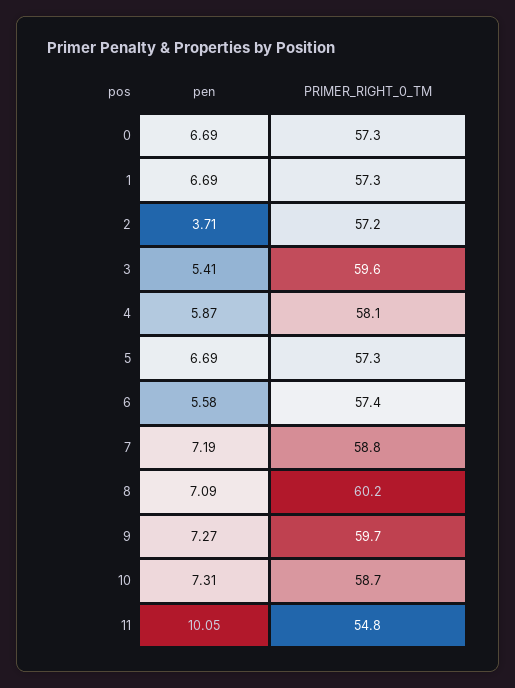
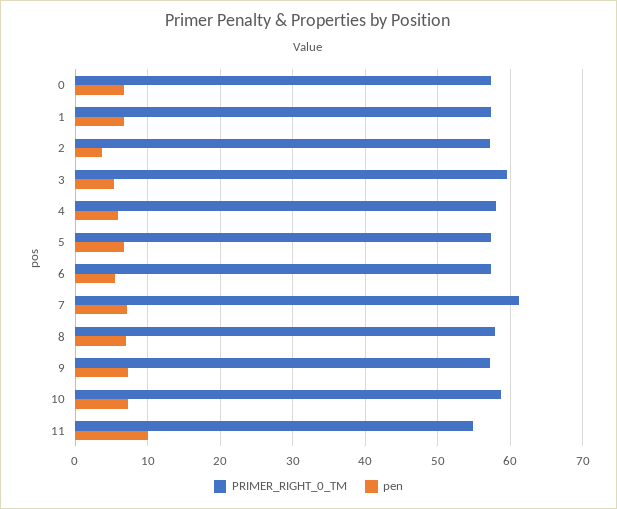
PRIMER_RIGHT_0_TM, 7: 58.8 -> 61
PRIMER_RIGHT_0_TM, 8: 60.2 -> 58
PRIMER_RIGHT_0_TM, 9: 59.7 -> 57

